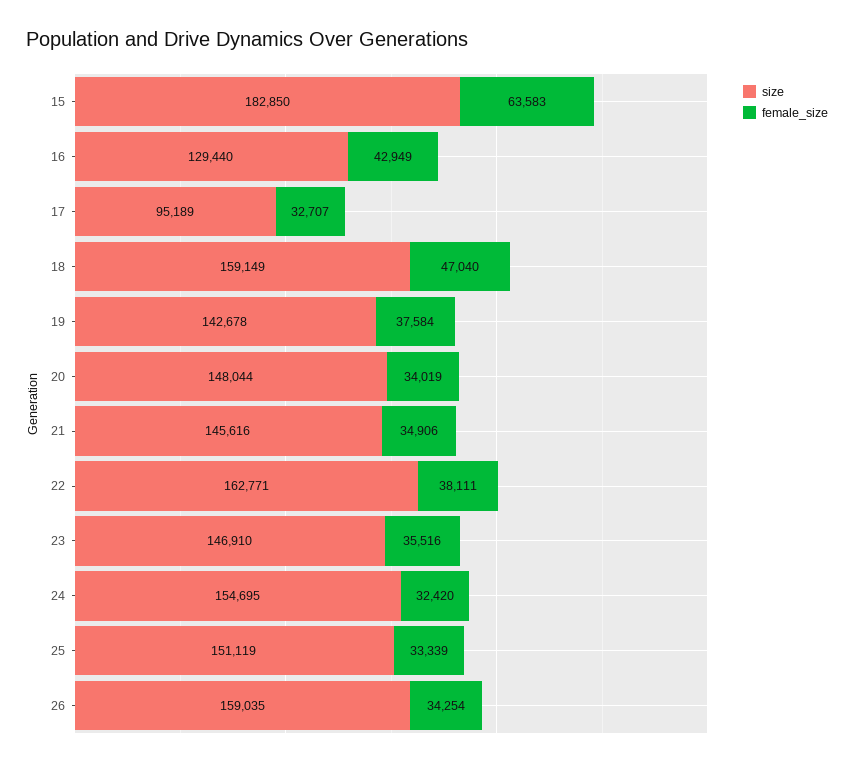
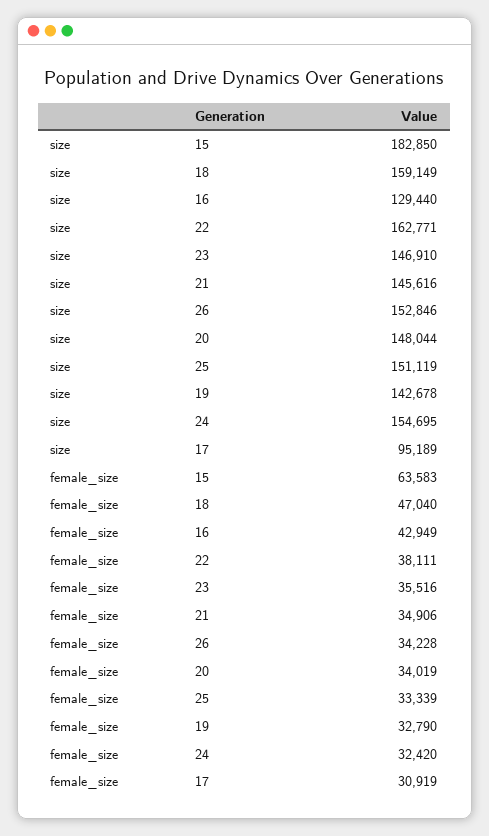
female_size, 17: 32707 -> 30919
female_size, 19: 37584 -> 32790
size, 26: 159035 -> 152846
female_size, 26: 34254 -> 34228

